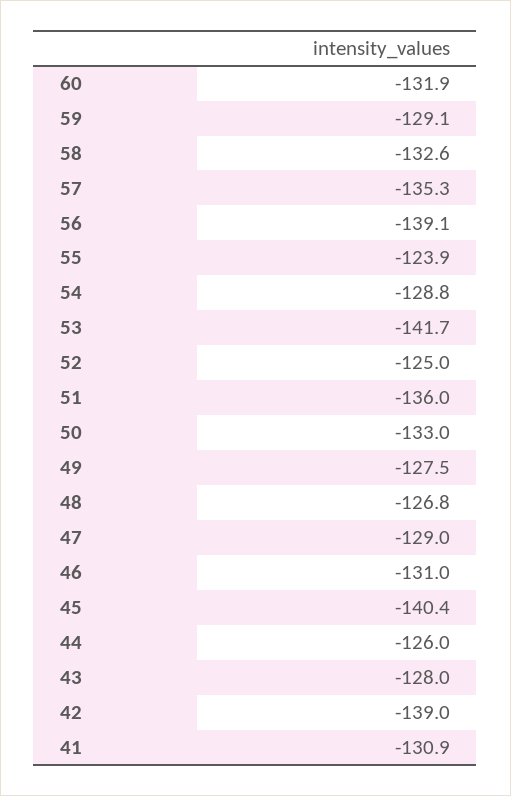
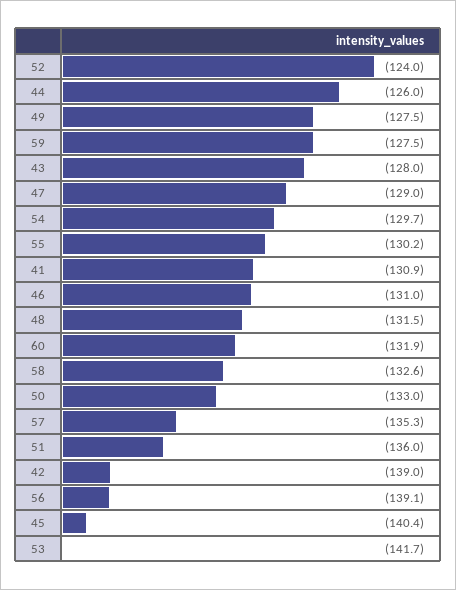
59: -129.1 -> -127.5
55: -123.9 -> -130.2
54: -128.8 -> -129.7
52: -125 -> -124
48: -126.8 -> -131.5

